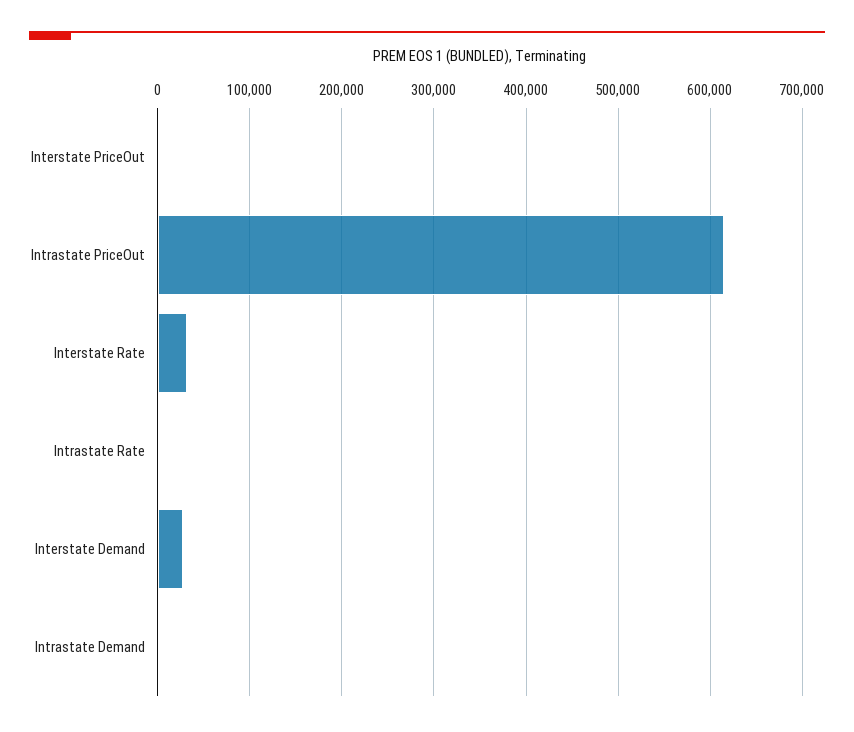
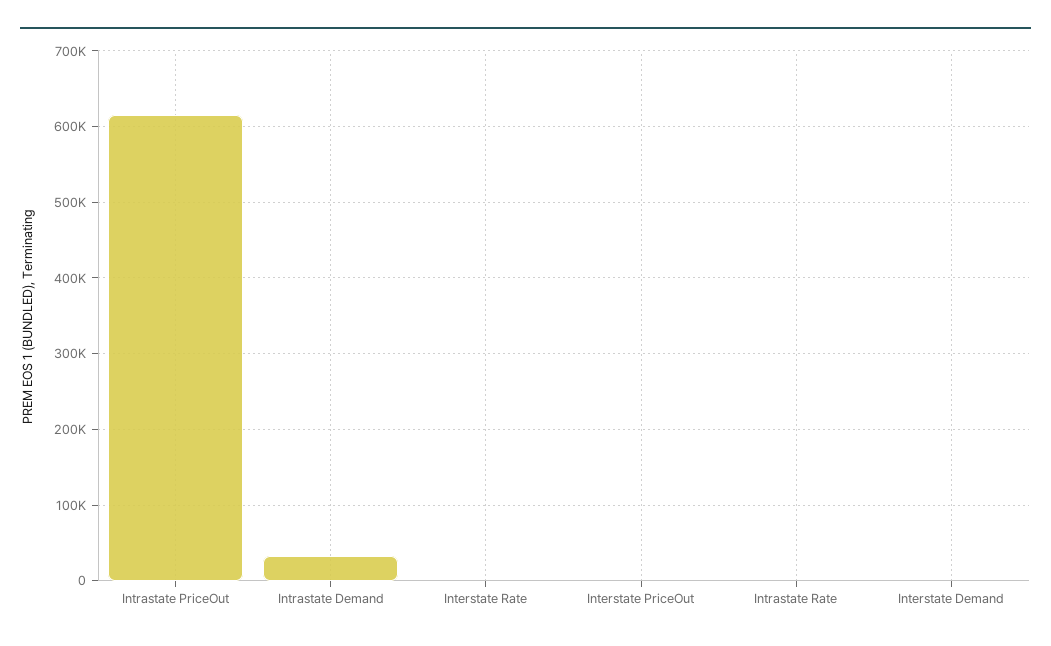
Interstate Rate: 30000 -> 0
Interstate Demand: 30000 -> 0
Intrastate Demand: 0 -> 30000

